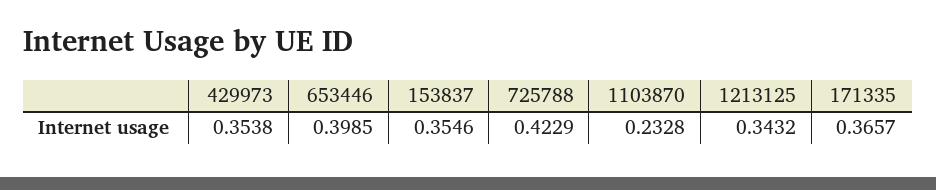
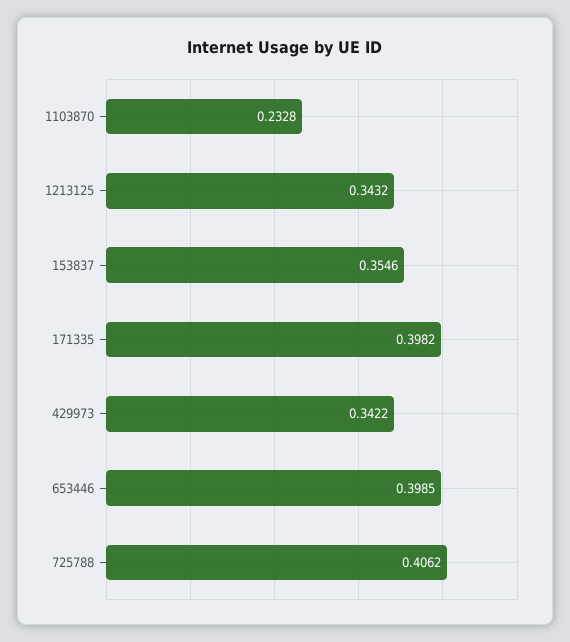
429973: 0.3538 -> 0.3422
725788: 0.4229 -> 0.4062
171335: 0.3657 -> 0.3982

